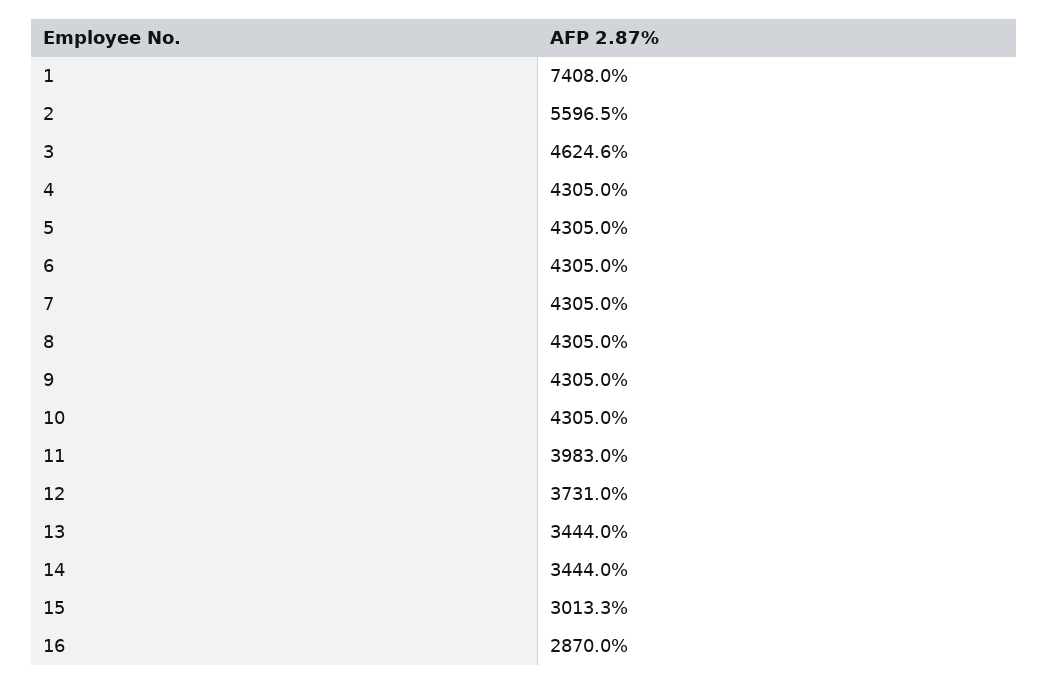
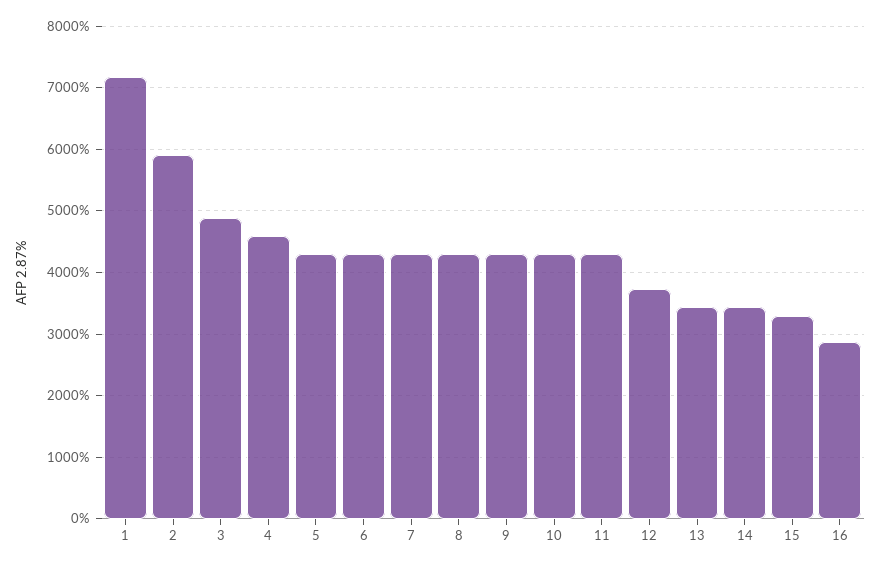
1: 7408 -> 7200
2: 5596.5 -> 5900
3: 4624.6 -> 4900
4: 4305 -> 4600
11: 3983 -> 4300
15: 3013.3 -> 3300

